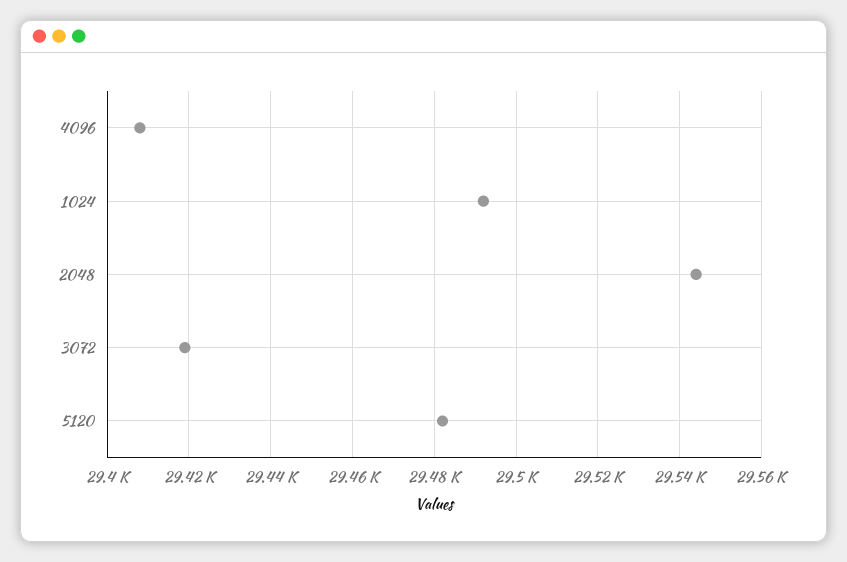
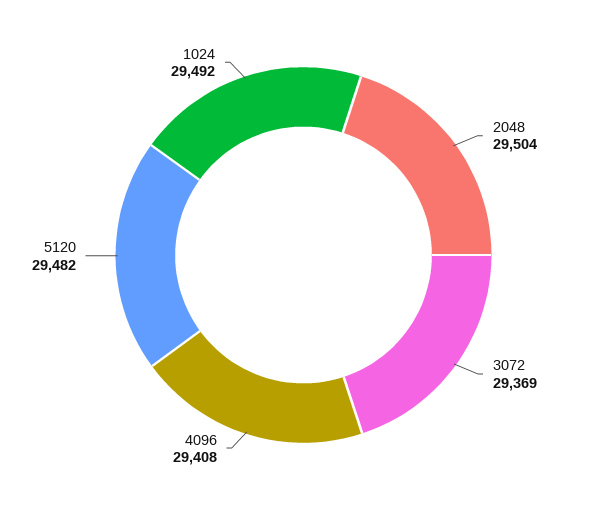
2048: 29545 -> 29504
3072: 29420 -> 29369

